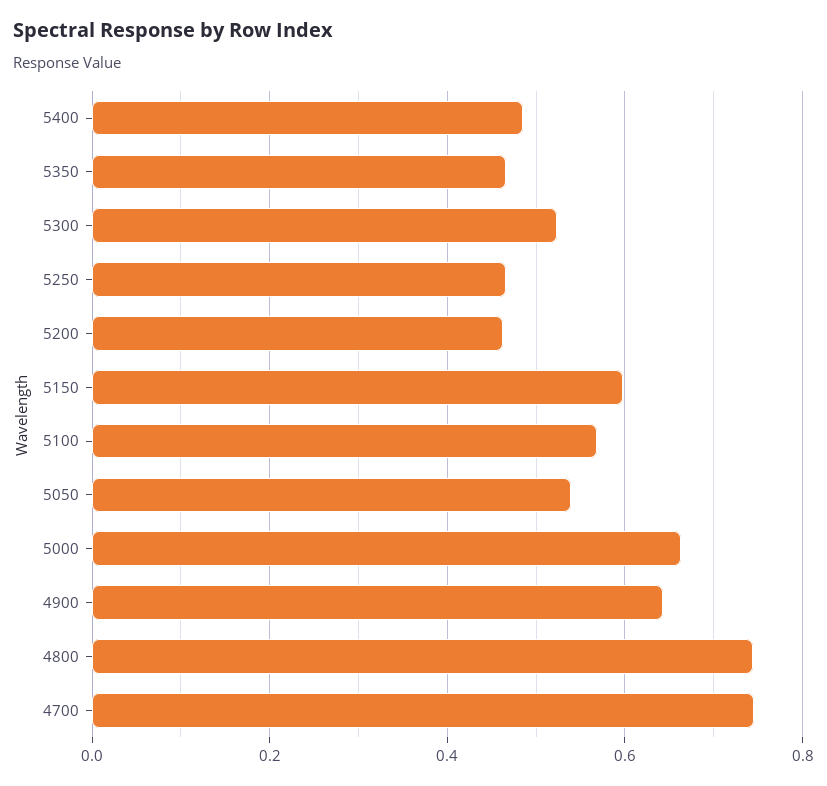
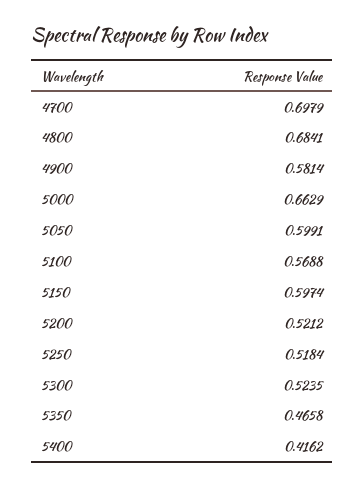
5400: 0.48 -> 0.4162
5250: 0.46 -> 0.5184
5200: 0.46 -> 0.5212
5050: 0.54 -> 0.5991
4900: 0.64 -> 0.5814
4800: 0.74 -> 0.6841
4700: 0.74 -> 0.6979

